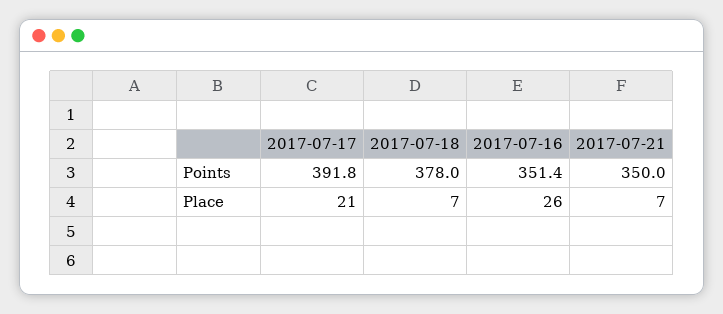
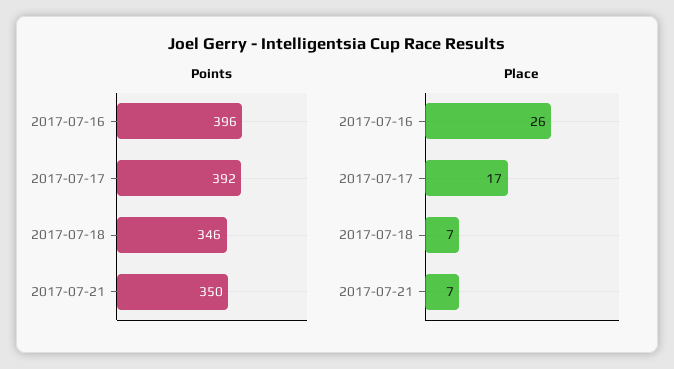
Points, 2017-07-18: 378 -> 346
Points, 2017-07-16: 351.4 -> 396
Place, 2017-07-17: 21 -> 17

